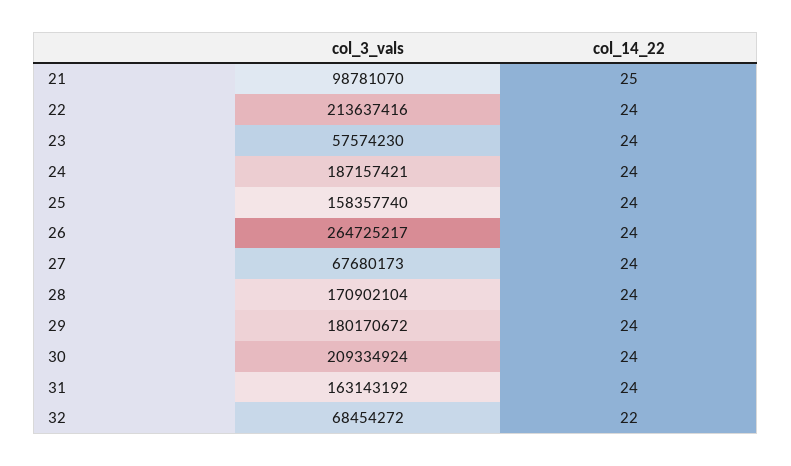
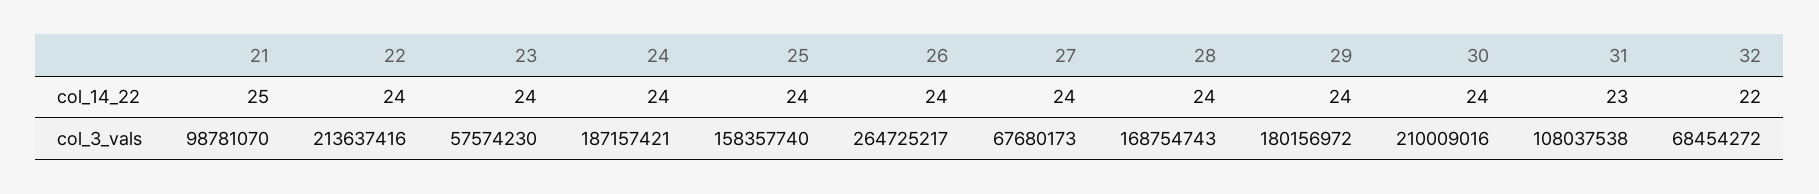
col_3_vals, 28: 170902104 -> 168754743
col_3_vals, 29: 180170672 -> 180156972
col_3_vals, 30: 209334924 -> 210009016
col_3_vals, 31: 163143192 -> 108037538
col_14_22, 31: 24 -> 23

